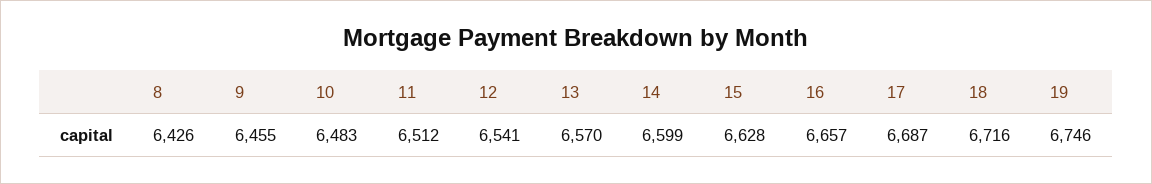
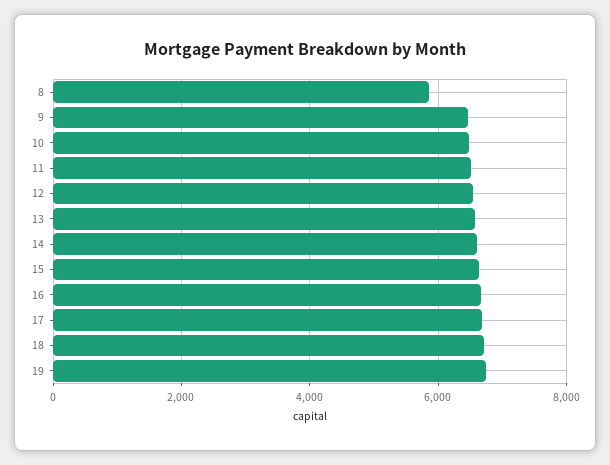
8: 6426 -> 5800

